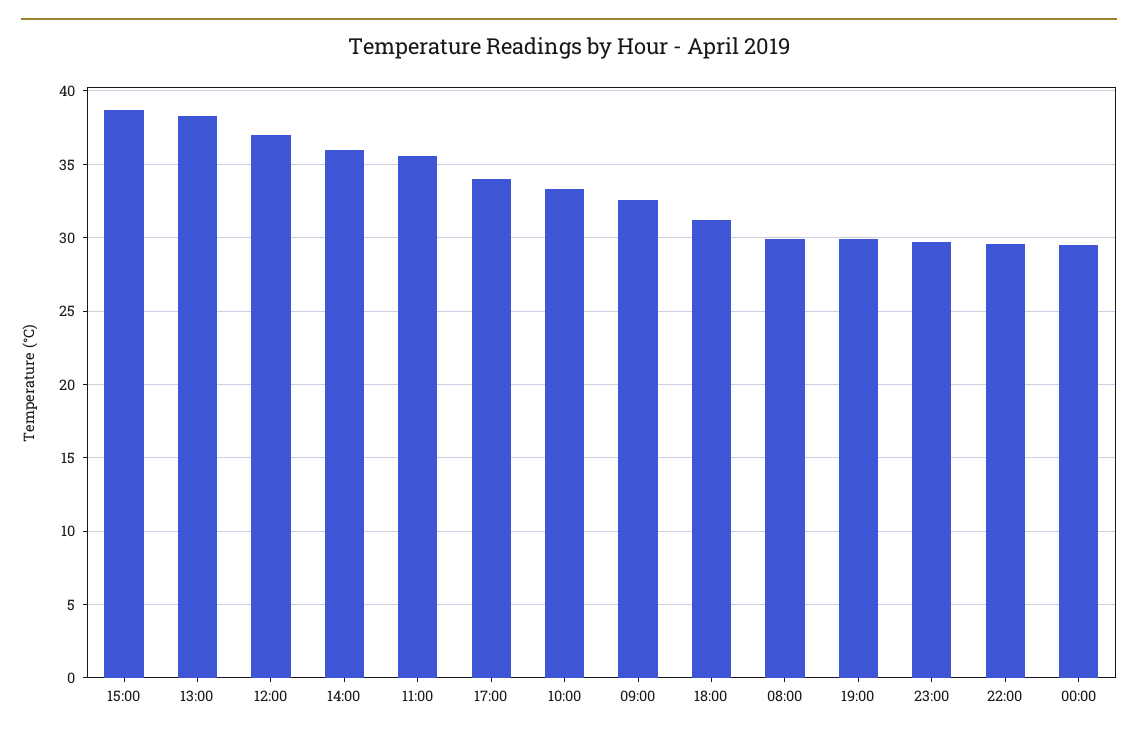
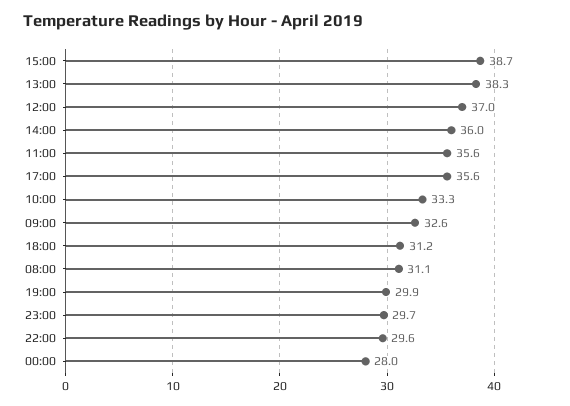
17:00: 34 -> 35.6
08:00: 30 -> 31.1
00:00: 29.5 -> 28

